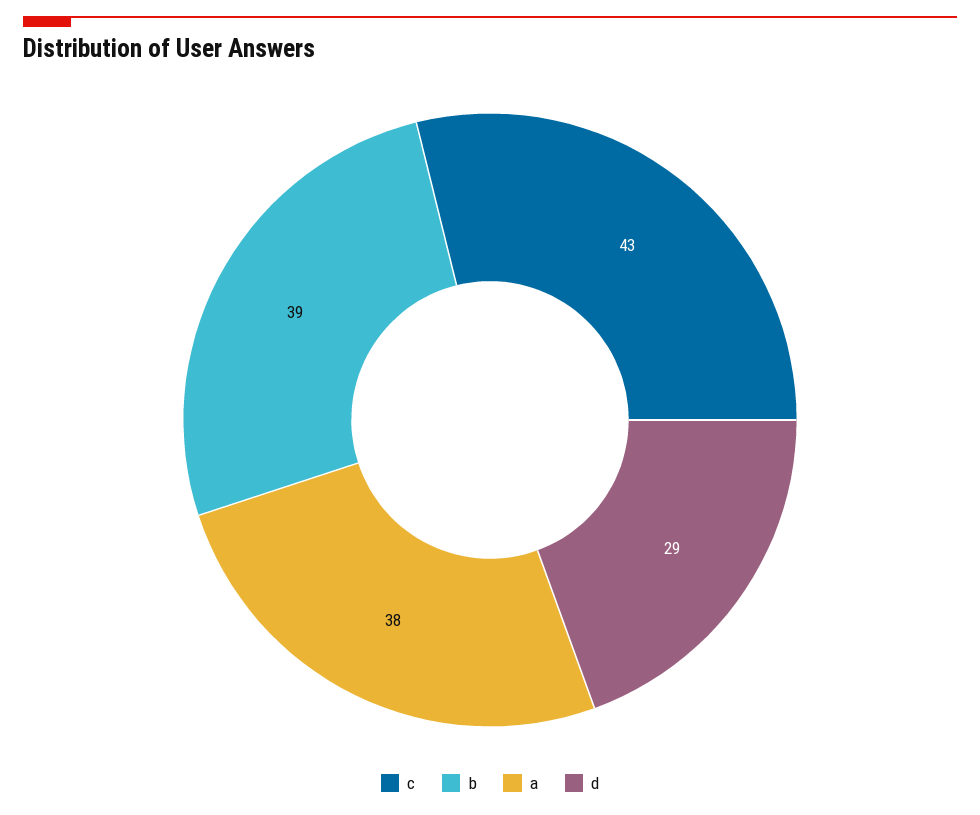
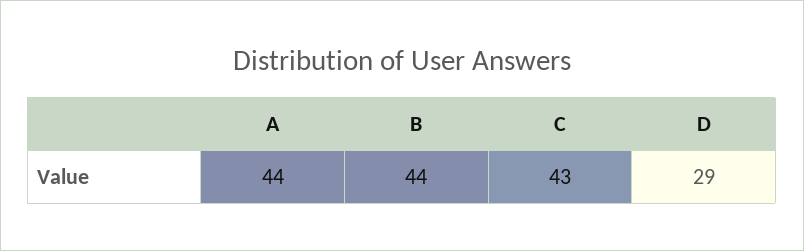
b: 39 -> 44
a: 38 -> 44

